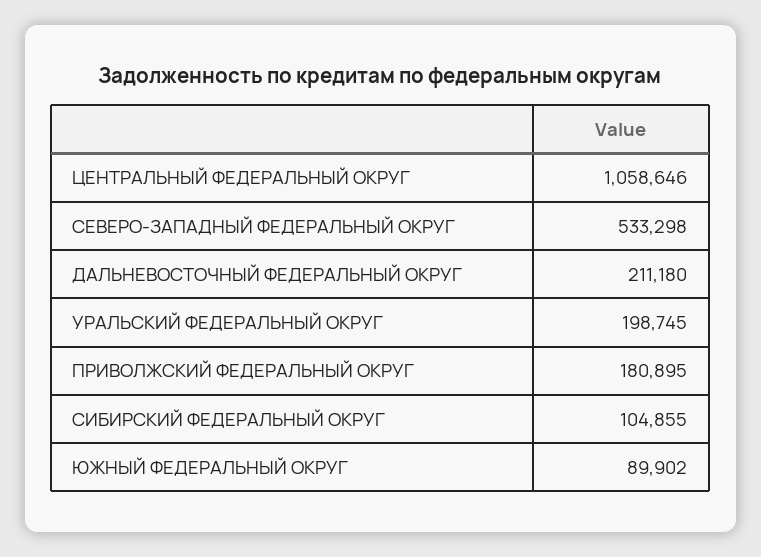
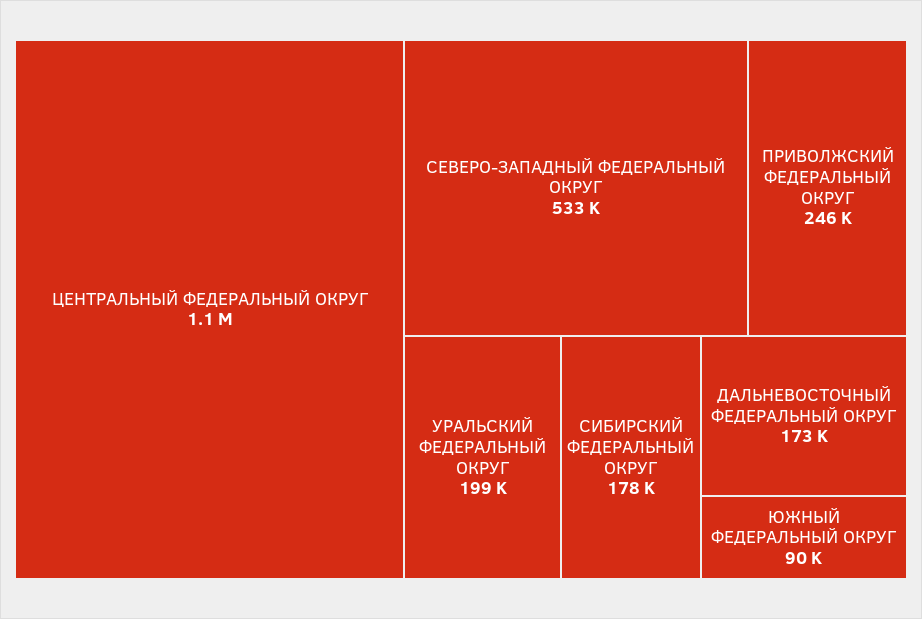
ДАЛЬНЕВОСТОЧНЫЙ ФЕДЕРАЛЬНЫЙ ОКРУГ: 211180 -> 173000
ПРИВОЛЖСКИЙ ФЕДЕРАЛЬНЫЙ ОКРУГ: 180895 -> 246000
СИБИРСКИЙ ФЕДЕРАЛЬНЫЙ ОКРУГ: 104855 -> 178000

